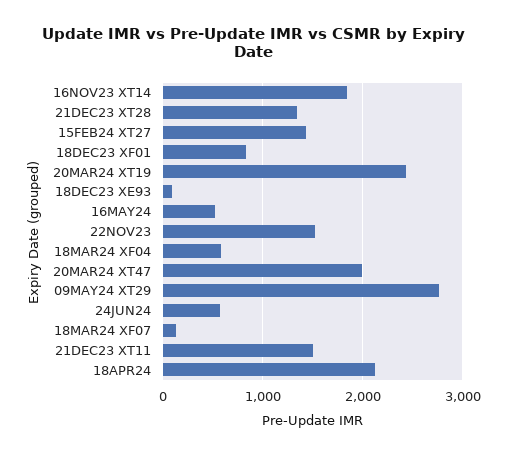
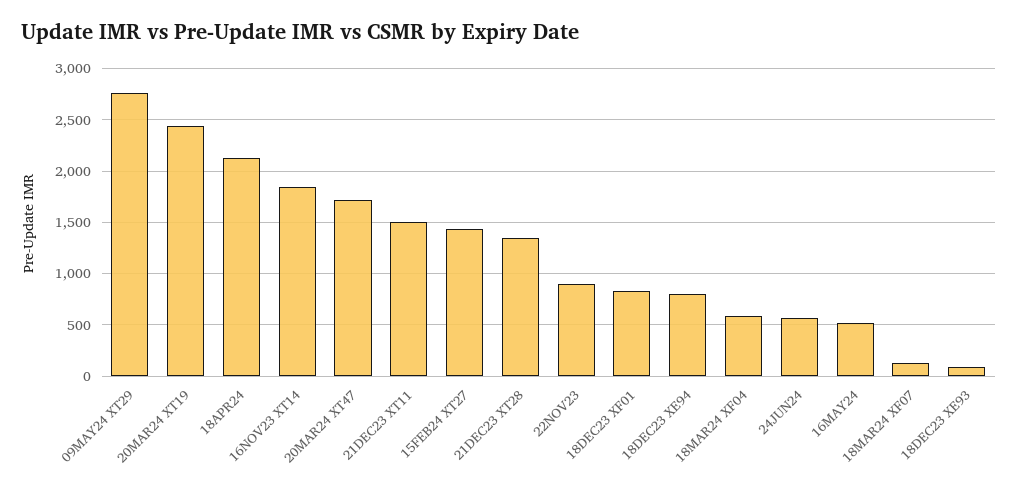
22NOV23: 1500 -> 900
20MAR24 XT47: 2000 -> 1700
18DEC23 XE94: none -> 800

